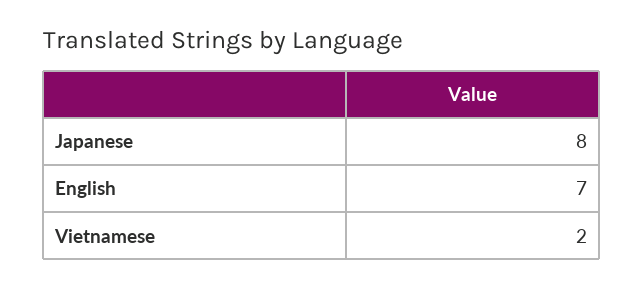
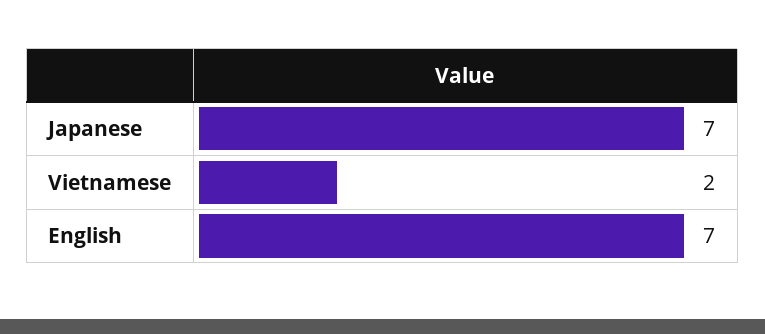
Japanese: 8 -> 7

